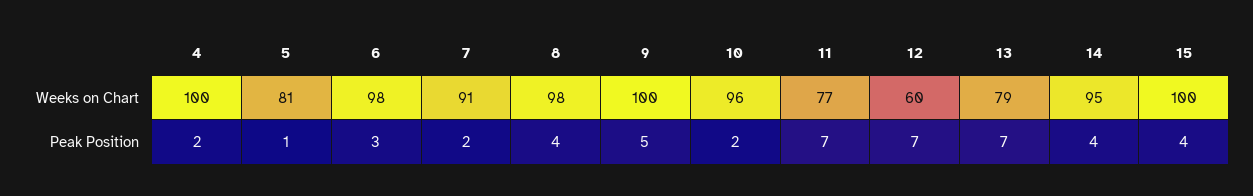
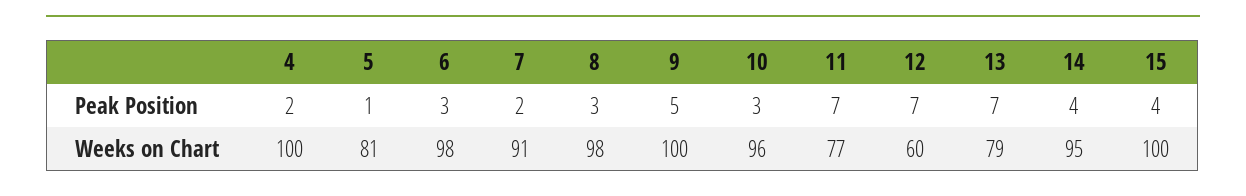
8, Peak Position: 4 -> 3
10, Peak Position: 2 -> 3

